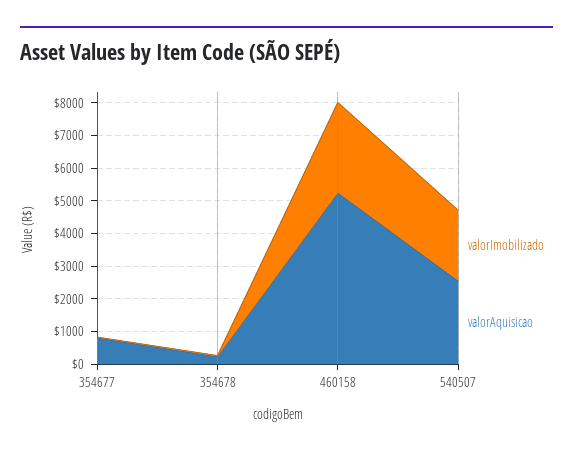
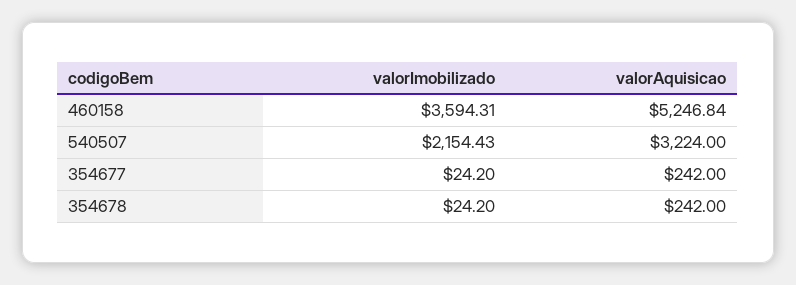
valorAquisicao, 354677: 750 -> 242
valorImobilizado, 460158: 2750 -> 3594.31
valorAquisicao, 540507: 2500 -> 3224

